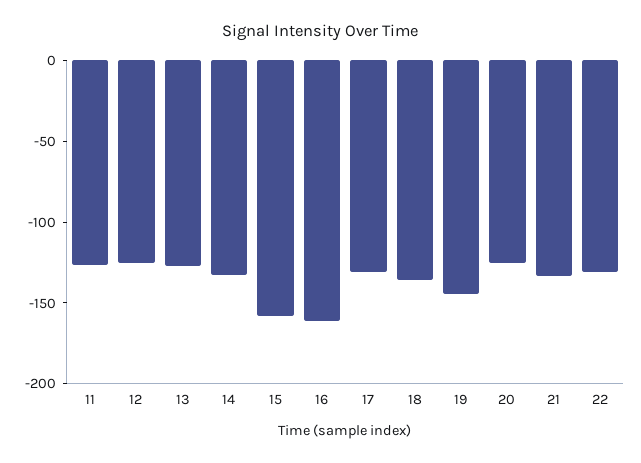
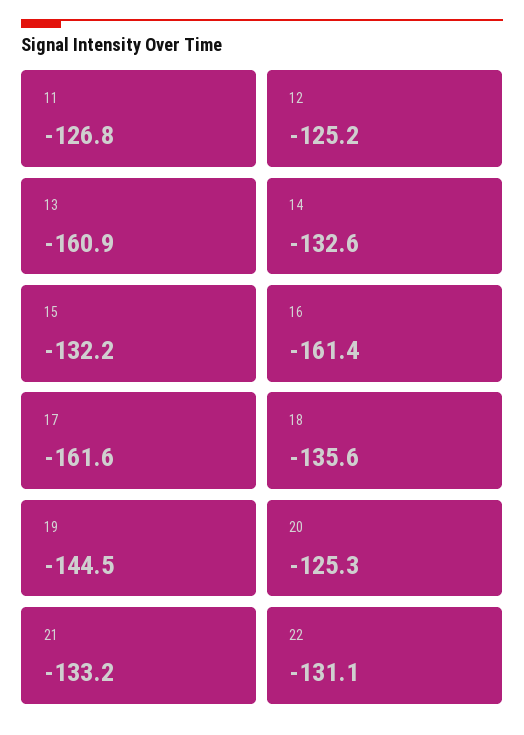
13: -130 -> -160.9
15: -160 -> -132.2
17: -130 -> -161.6

